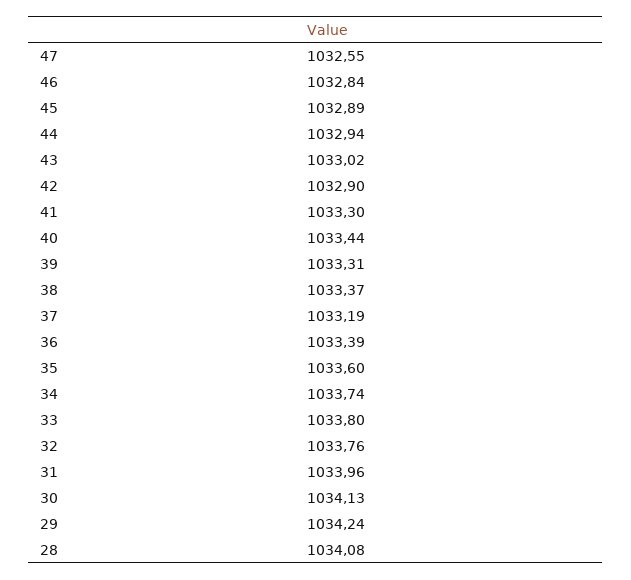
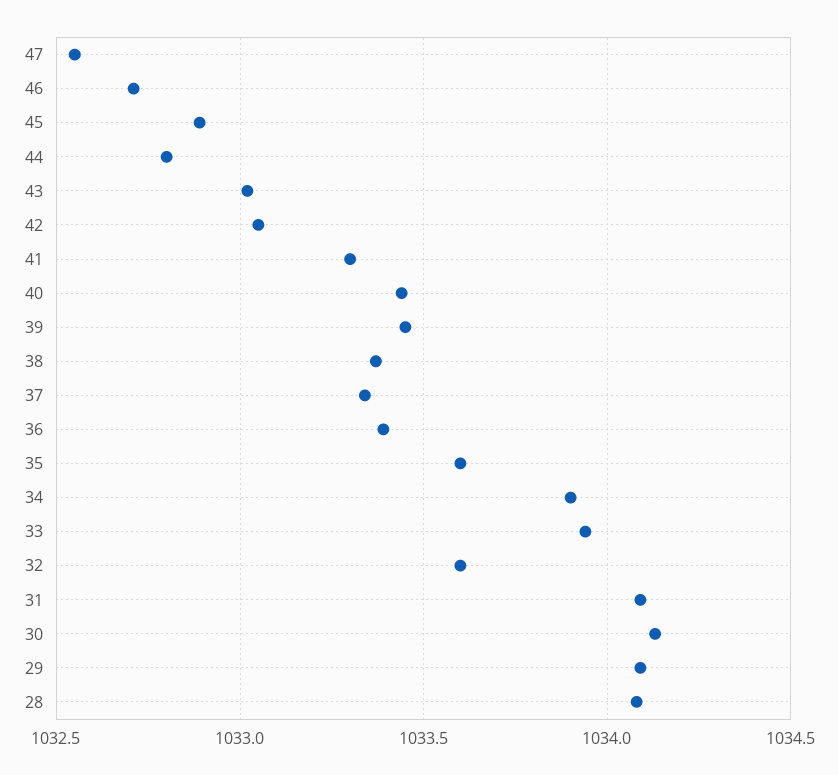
46: 1032.84 -> 1032.7
44: 1032.94 -> 1032.8
42: 1032.9 -> 1033.05
39: 1033.31 -> 1033.45
37: 1033.19 -> 1033.35
34: 1033.74 -> 1033.9
33: 1033.8 -> 1033.95
32: 1033.76 -> 1033.6
31: 1033.96 -> 1034.1
29: 1034.24 -> 1034.1

